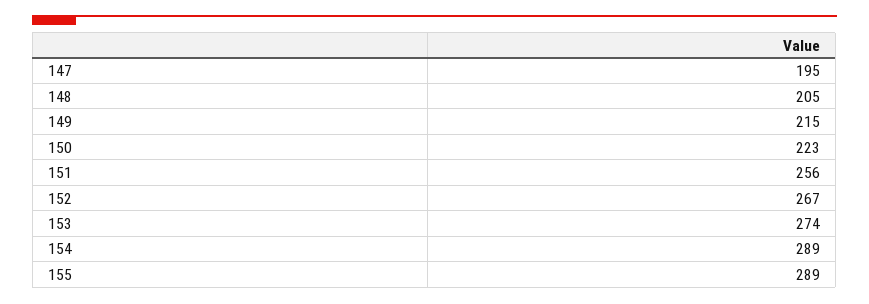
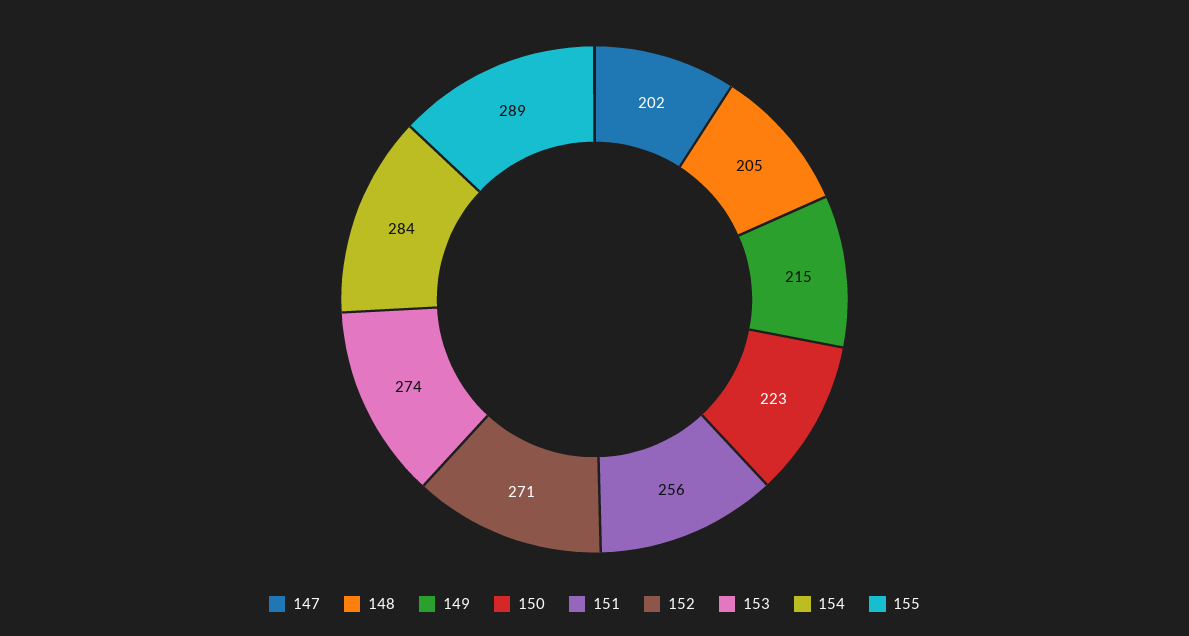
147: 195 -> 202
152: 267 -> 271
154: 289 -> 284

